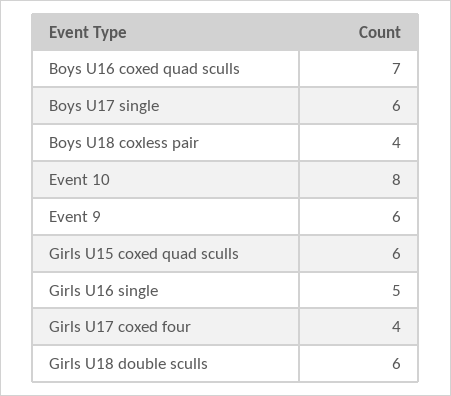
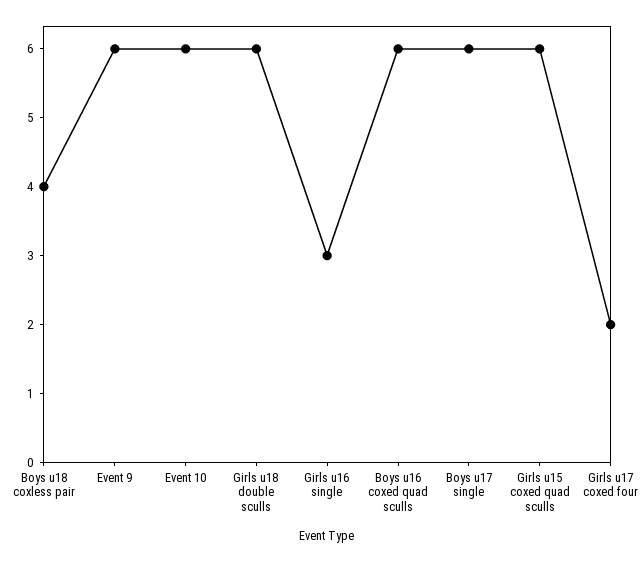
Boys U16 coxed quad sculls: 7 -> 6
Event 10: 8 -> 6
Girls U16 single: 5 -> 3
Girls U17 coxed four: 4 -> 2

